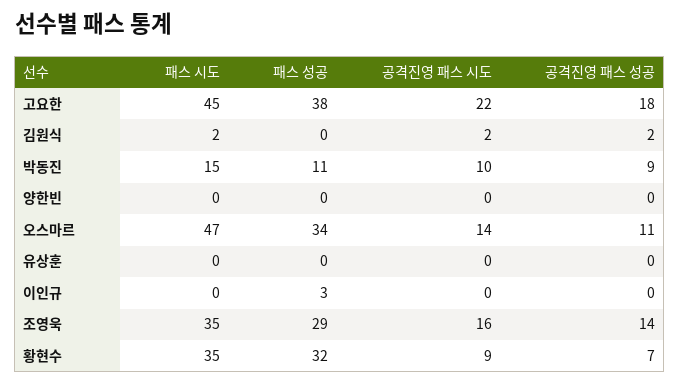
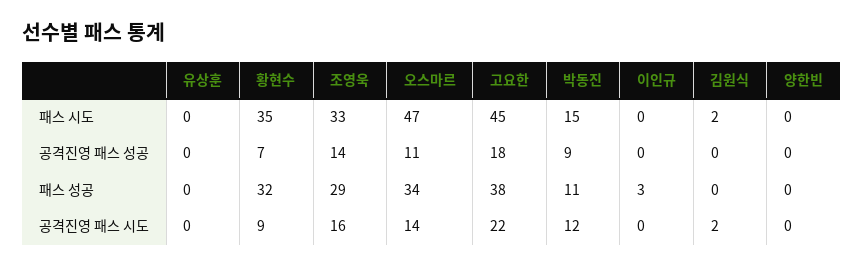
공격진영 패스 성공, 김원식: 2 -> 0
공격진영 패스 시도, 박동진: 10 -> 12
패스 시도, 조영욱: 35 -> 33

